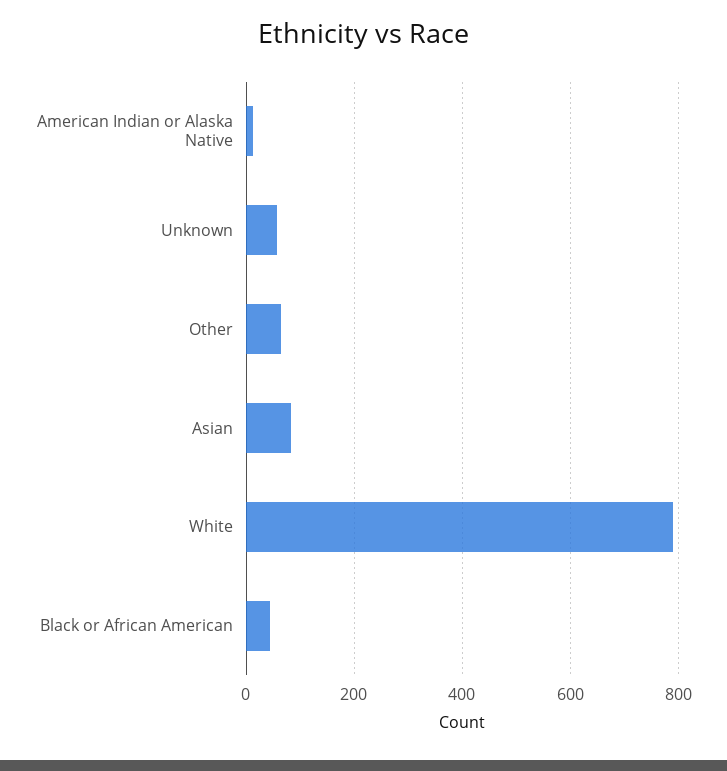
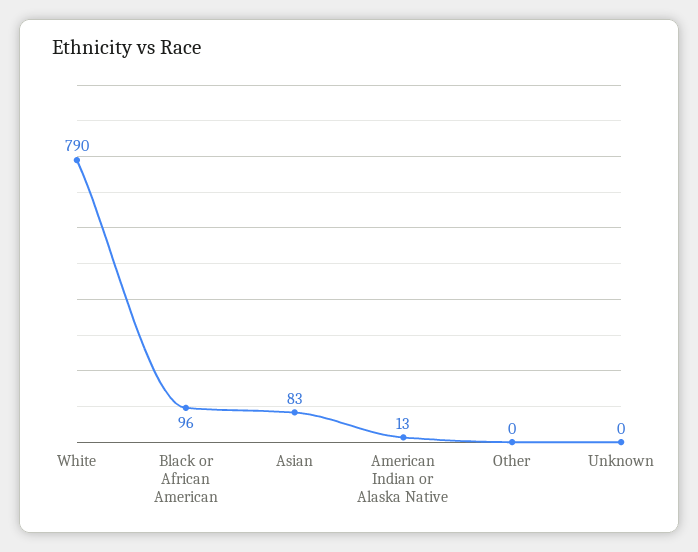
Unknown: 60 -> 0
Other: 60 -> 0
Black or African American: 40 -> 96

